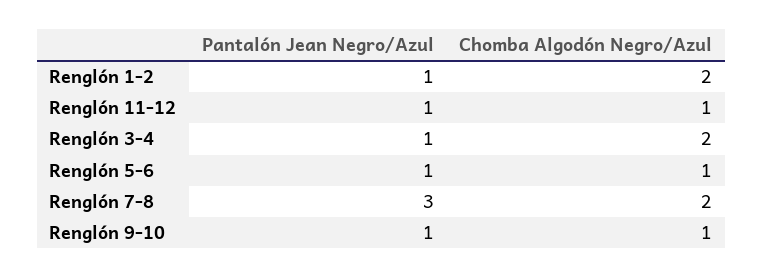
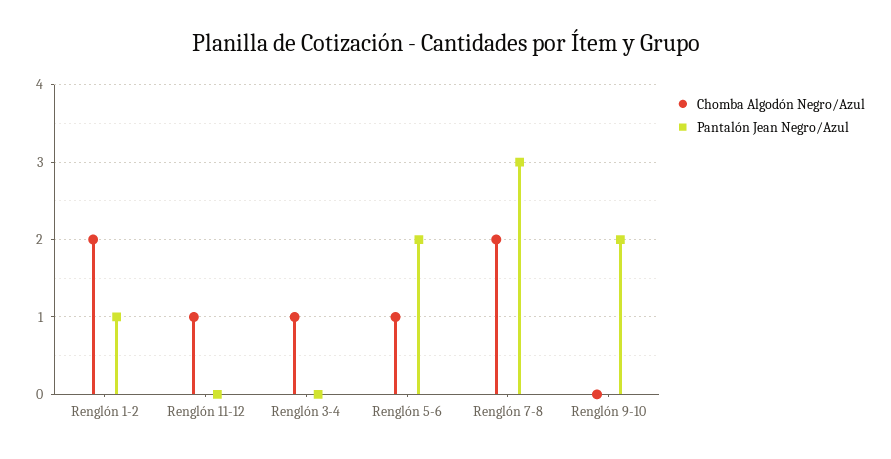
Pantalón Jean Negro/Azul, Renglón 11-12: 1 -> 0
Pantalón Jean Negro/Azul, Renglón 3-4: 1 -> 0
Chomba Algodón Negro/Azul, Renglón 3-4: 2 -> 1
Pantalón Jean Negro/Azul, Renglón 5-6: 1 -> 2
Pantalón Jean Negro/Azul, Renglón 9-10: 1 -> 2
Chomba Algodón Negro/Azul, Renglón 9-10: 1 -> 0

